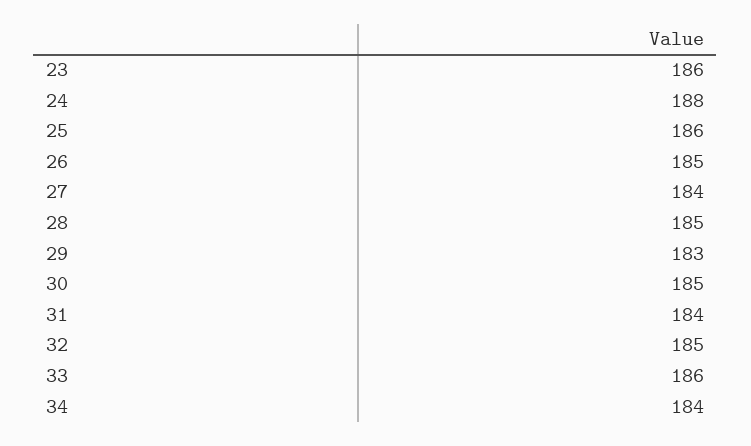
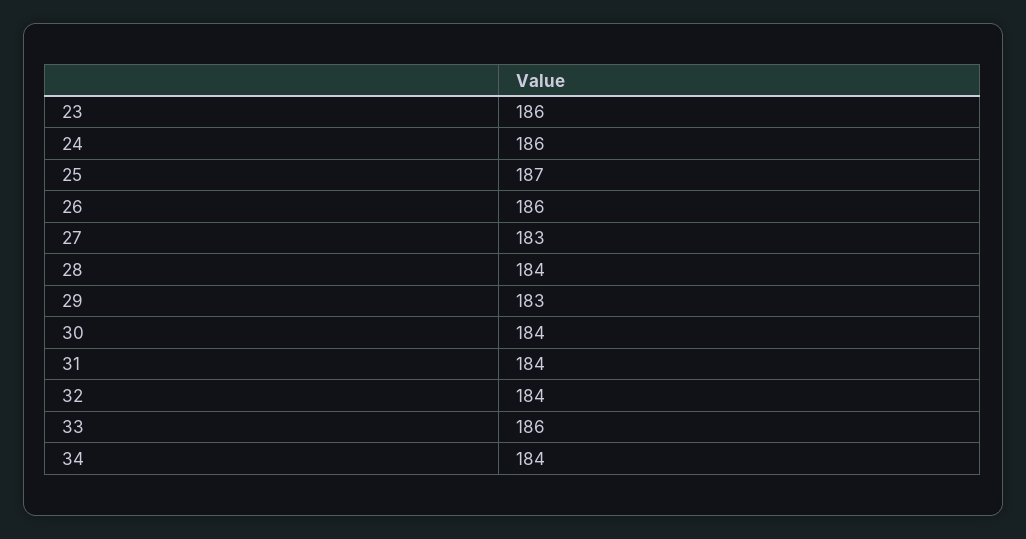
24: 188 -> 186
25: 186 -> 187
26: 185 -> 186
27: 184 -> 183
28: 185 -> 184
30: 185 -> 184
32: 185 -> 184

